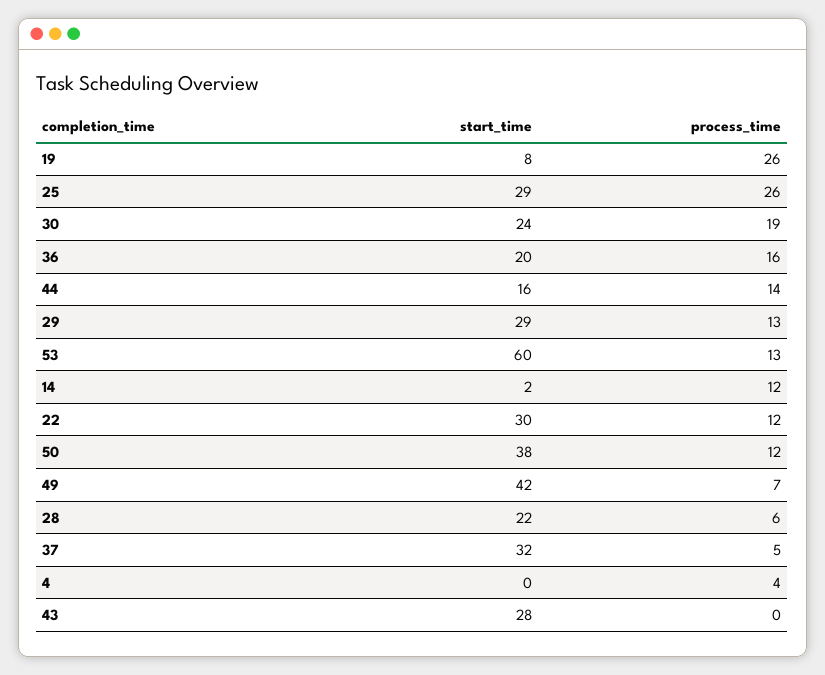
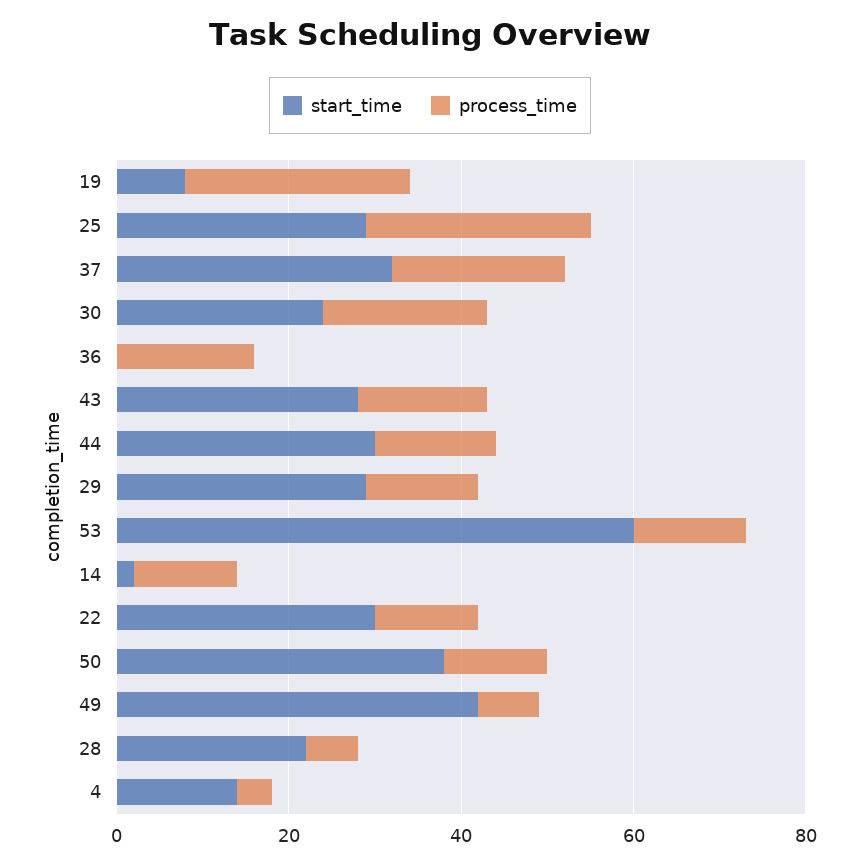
start_time, 36: 20 -> 0
start_time, 44: 16 -> 30
process_time, 37: 5 -> 20
start_time, 4: 0 -> 15
process_time, 43: 0 -> 15

